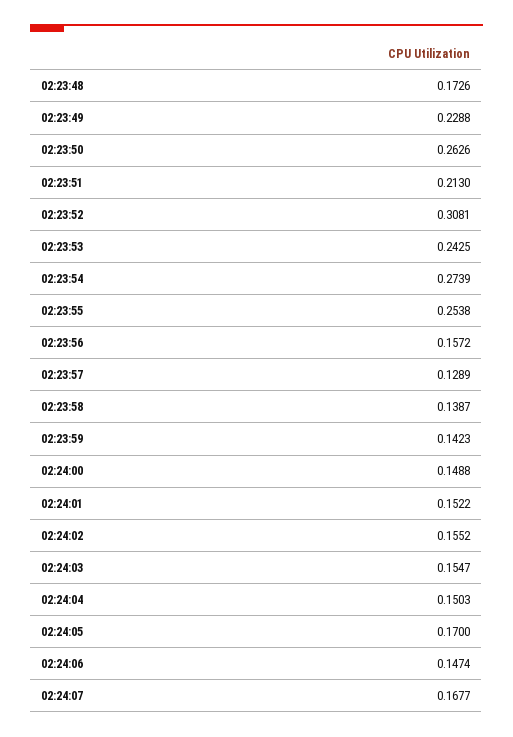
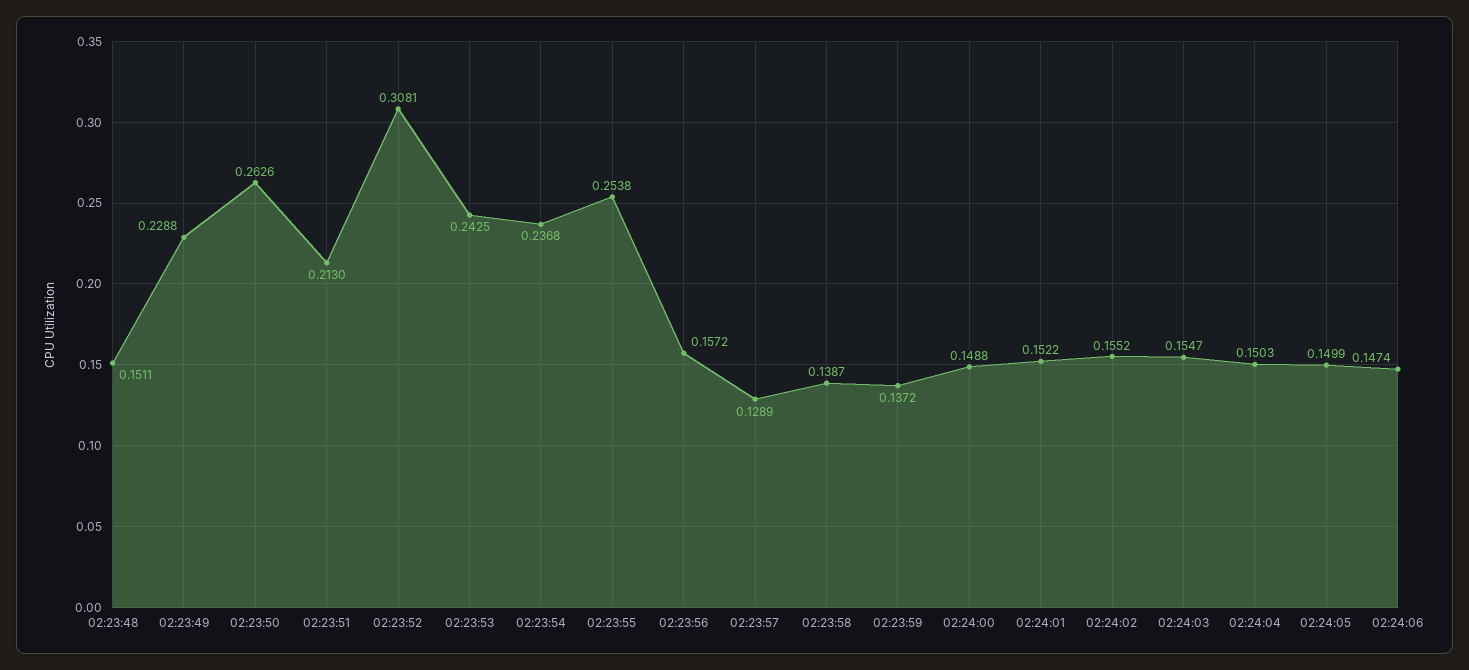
02:23:48: 0.1726 -> 0.1511
02:23:54: 0.2739 -> 0.2368
02:23:59: 0.1423 -> 0.1372
02:24:05: 0.17 -> 0.1499
02:24:07: 0.1677 -> none

